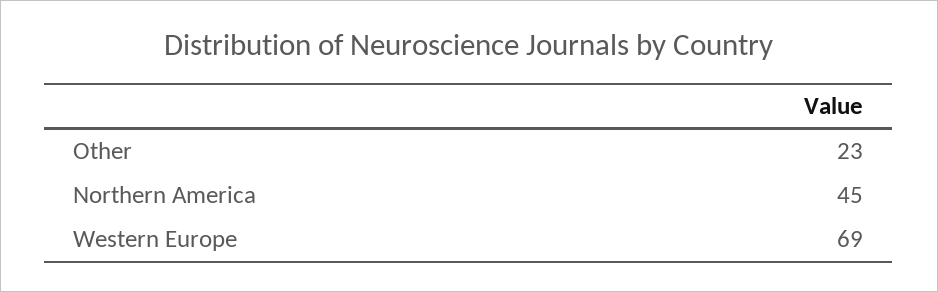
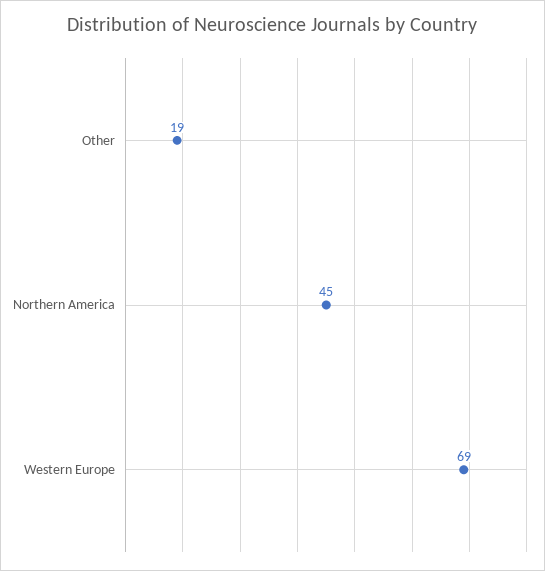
Other: 23 -> 19

